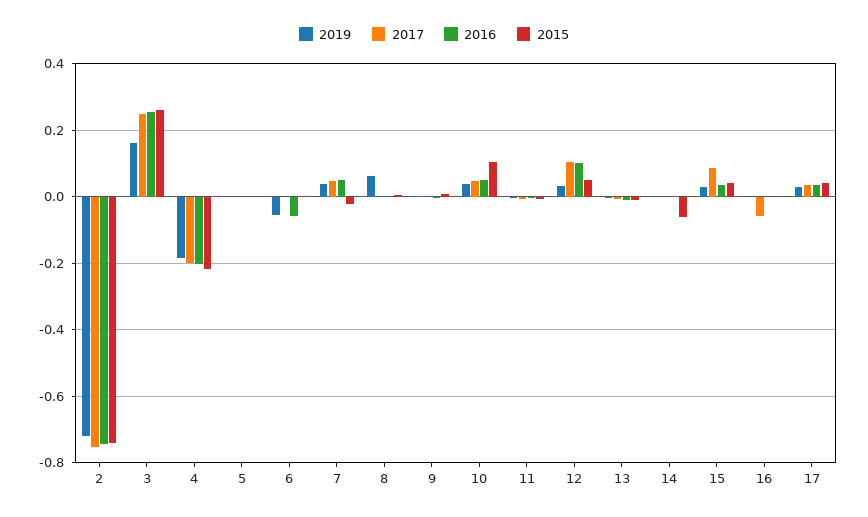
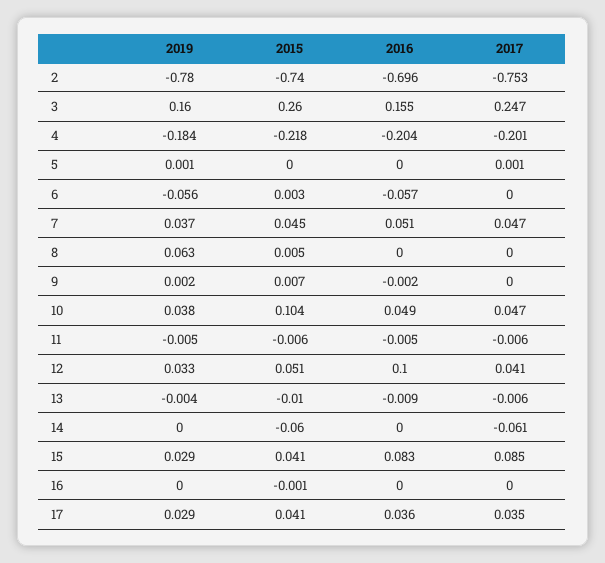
2019, 2: -0.72 -> -0.78
2016, 2: -0.74 -> -0.696
2016, 3: 0.26 -> 0.155
2015, 7: -0.02 -> 0.045
2017, 12: 0.1 -> 0.041
2017, 14: 0 -> -0.061
2016, 15: 0.04 -> 0.083
2017, 16: -0.06 -> 0

